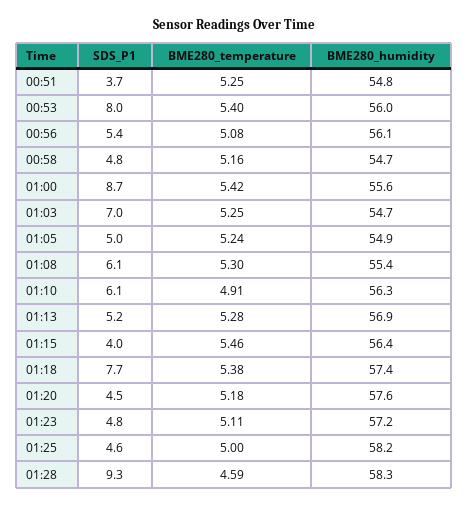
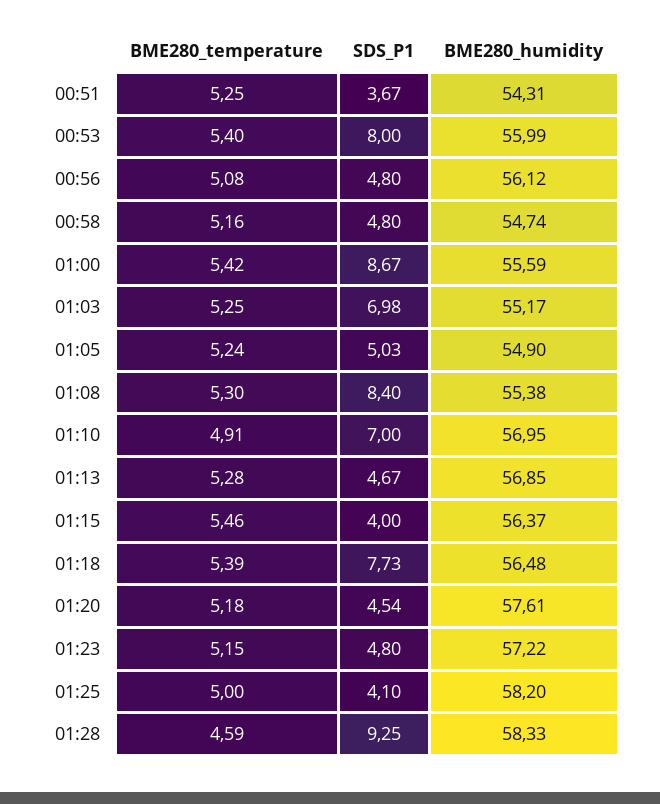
BME280_humidity, 00:51: 54.8 -> 54.31
SDS_P1, 00:56: 5.4 -> 4.8
BME280_humidity, 01:03: 54.7 -> 55.17
SDS_P1, 01:08: 6.1 -> 8.4
SDS_P1, 01:10: 6.1 -> 7
BME280_humidity, 01:10: 56.3 -> 56.95
SDS_P1, 01:13: 5.2 -> 4.67
BME280_temperature, 01:18: 5.38 -> 5.39
BME280_humidity, 01:18: 57.4 -> 56.48
BME280_temperature, 01:23: 5.11 -> 5.15
SDS_P1, 01:25: 4.6 -> 4.1

